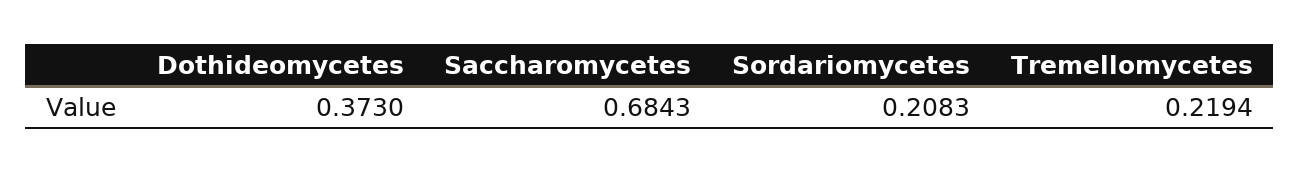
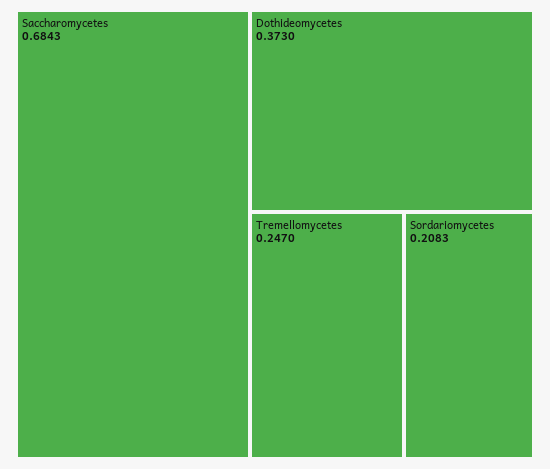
Tremellomycetes: 0.2194 -> 0.247

